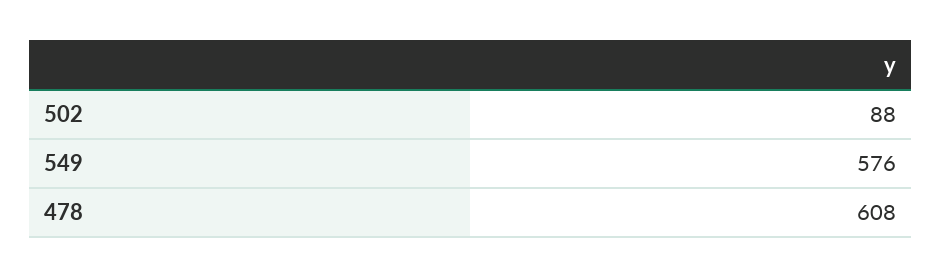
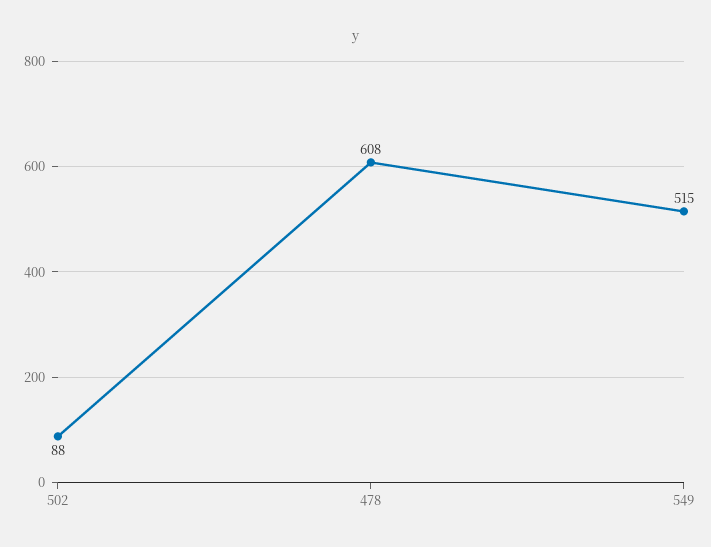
549: 576 -> 515

